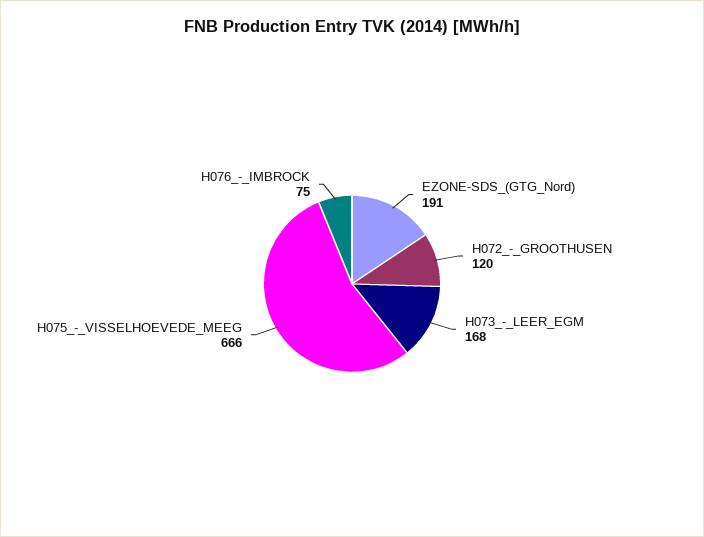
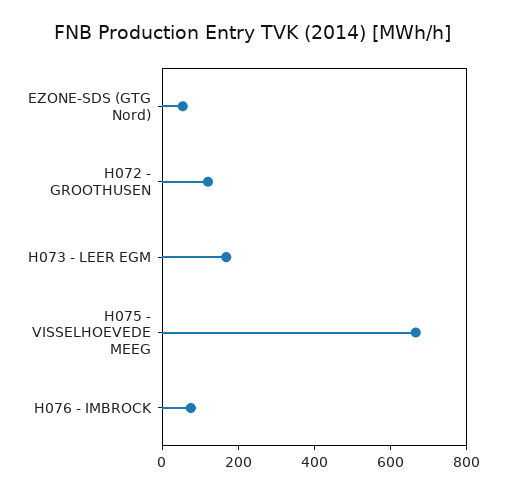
EZONE-SDS_(GTG_Nord): 191 -> 50

